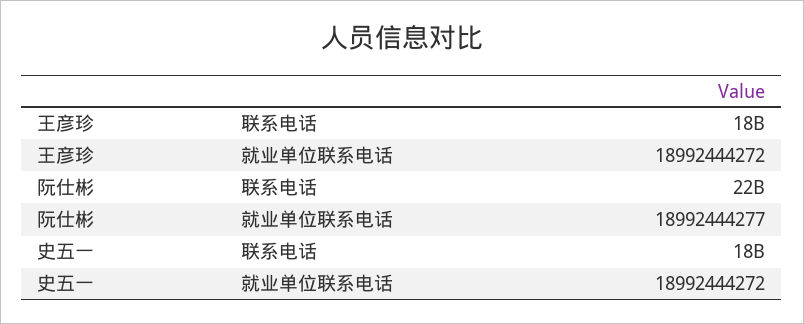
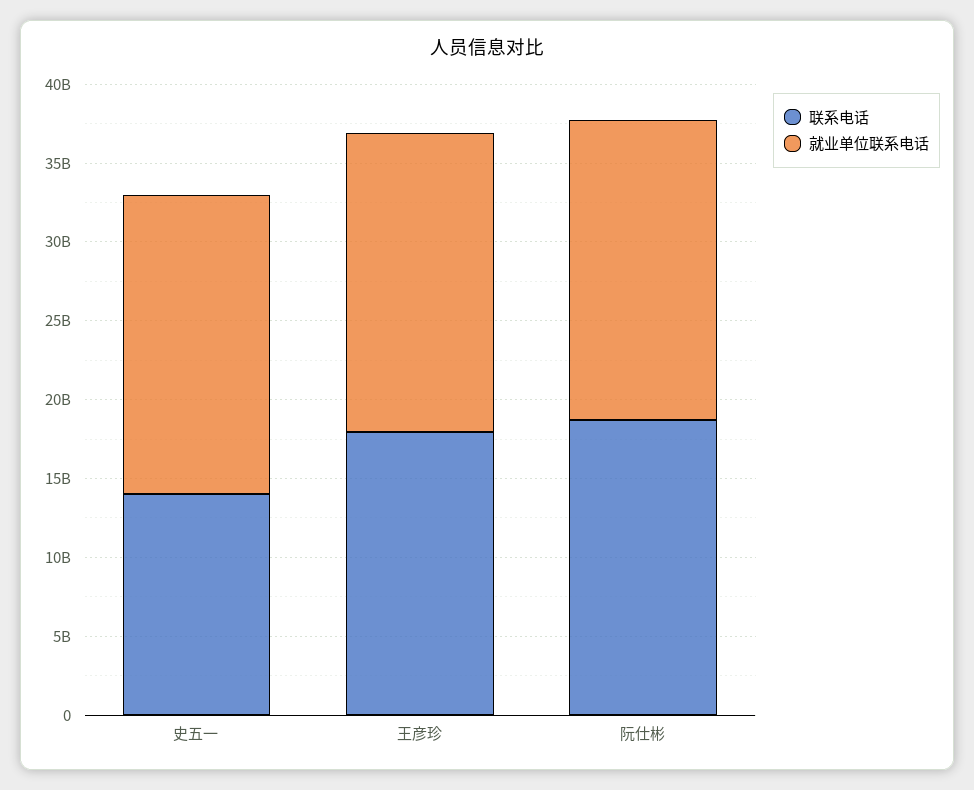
联系电话, 阮仕彬: 22000000000 -> 19000000000
联系电话, 史五一: 18000000000 -> 14000000000

